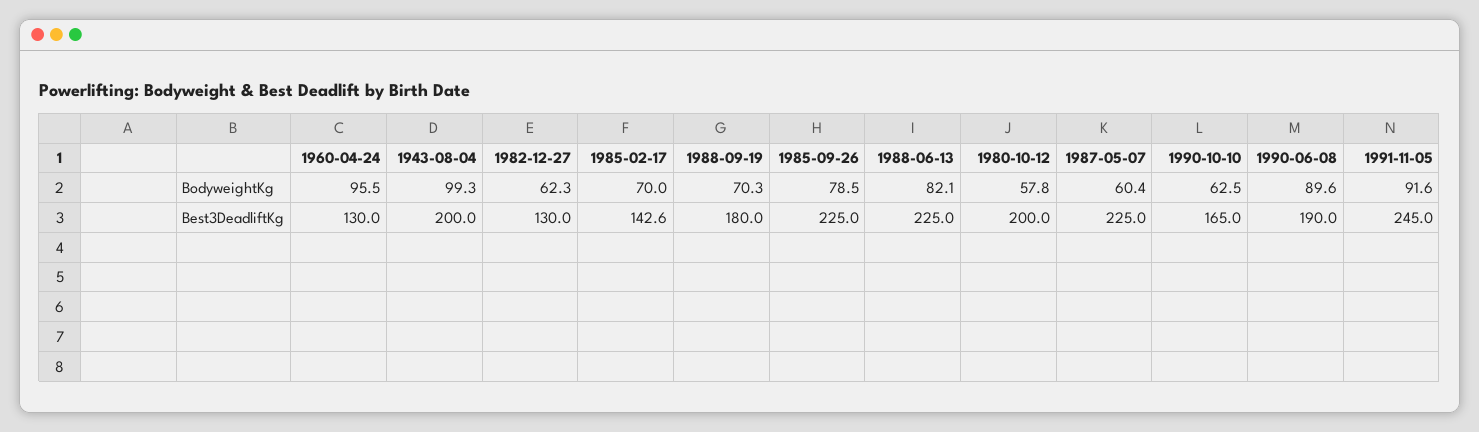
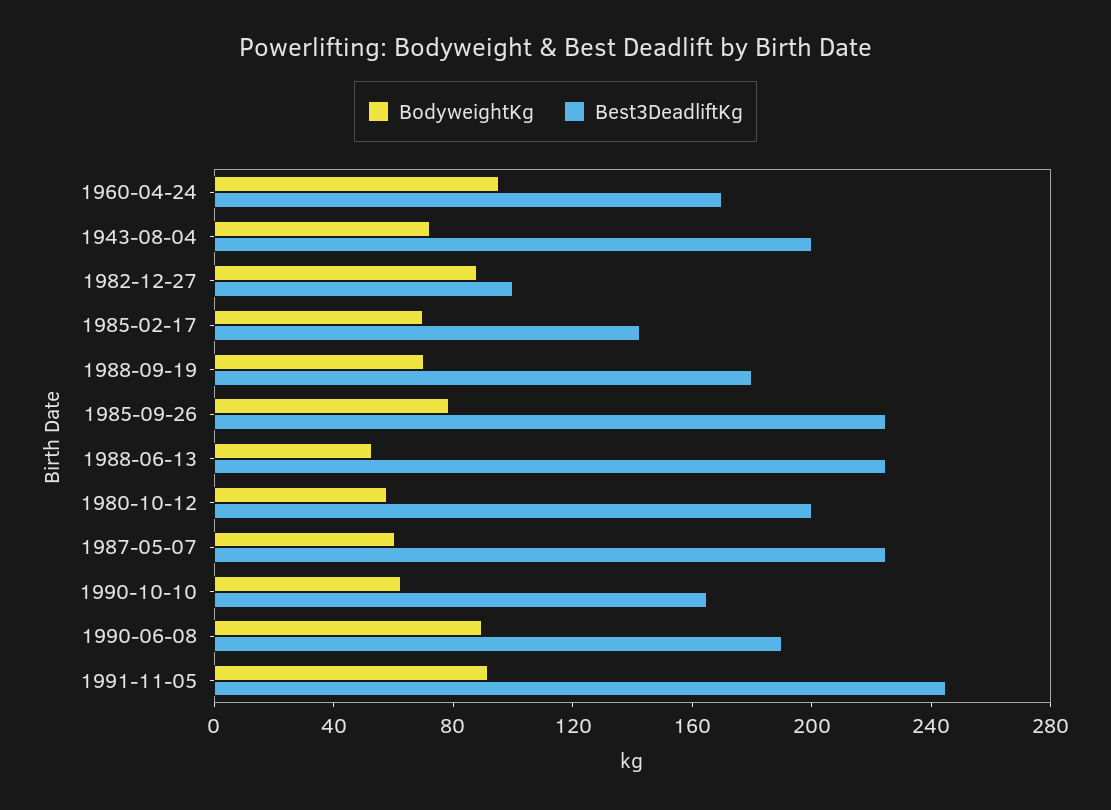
BodyweightKg, 1943-08-04: 99.3 -> 70
BodyweightKg, 1982-12-27: 62.3 -> 90
BodyweightKg, 1988-06-13: 82.1 -> 50
Best3DeadliftKg, 1960-04-24: 130 -> 170
Best3DeadliftKg, 1982-12-27: 130 -> 100

